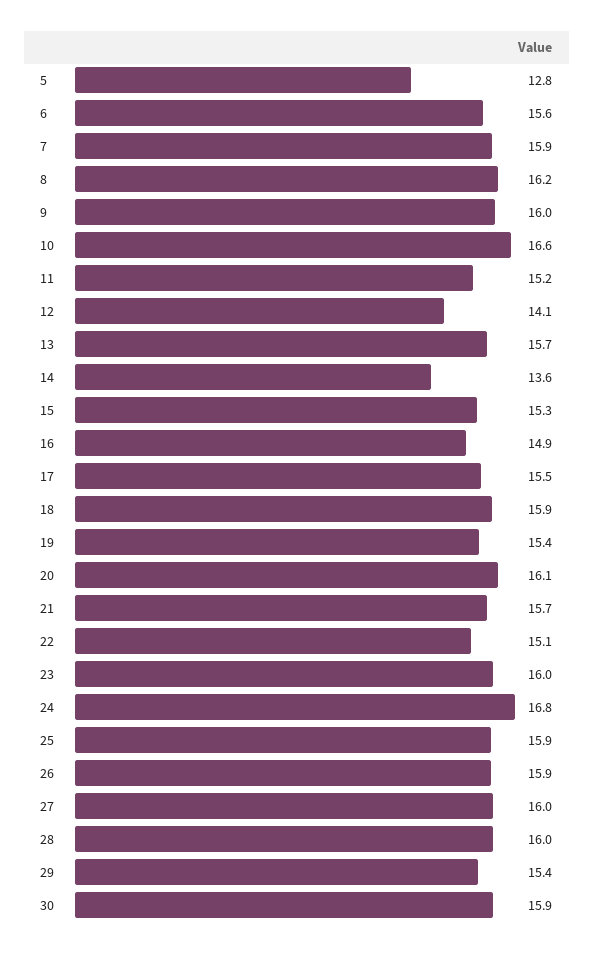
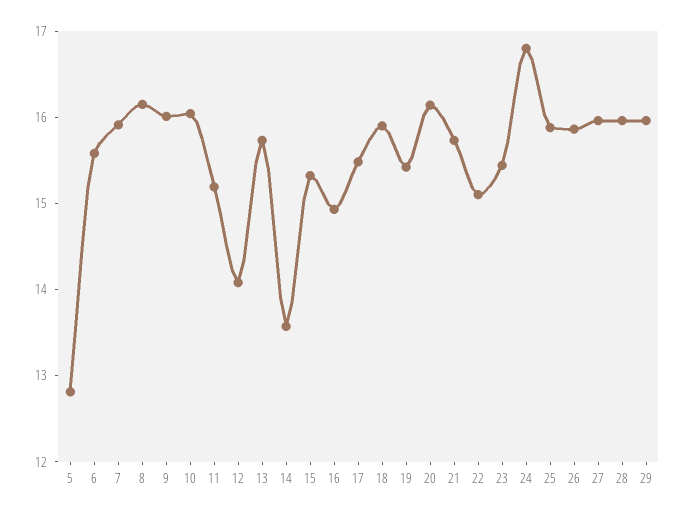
10: 16.6 -> 16
23: 16 -> 15.4
29: 15.4 -> 16
30: 15.9 -> none

